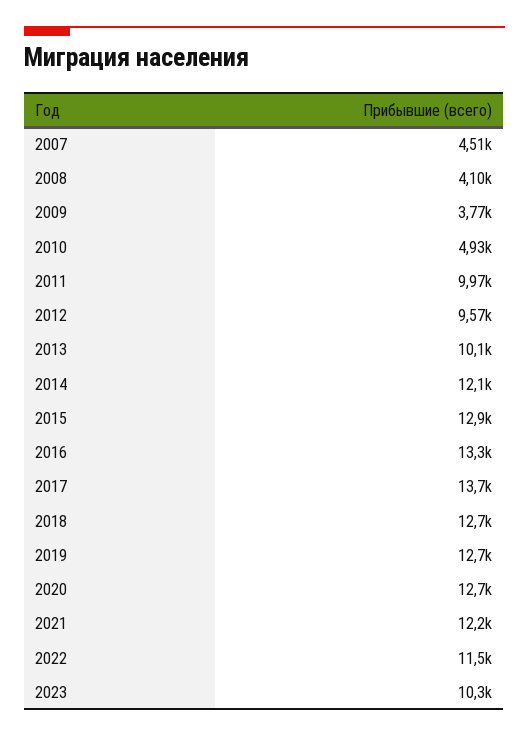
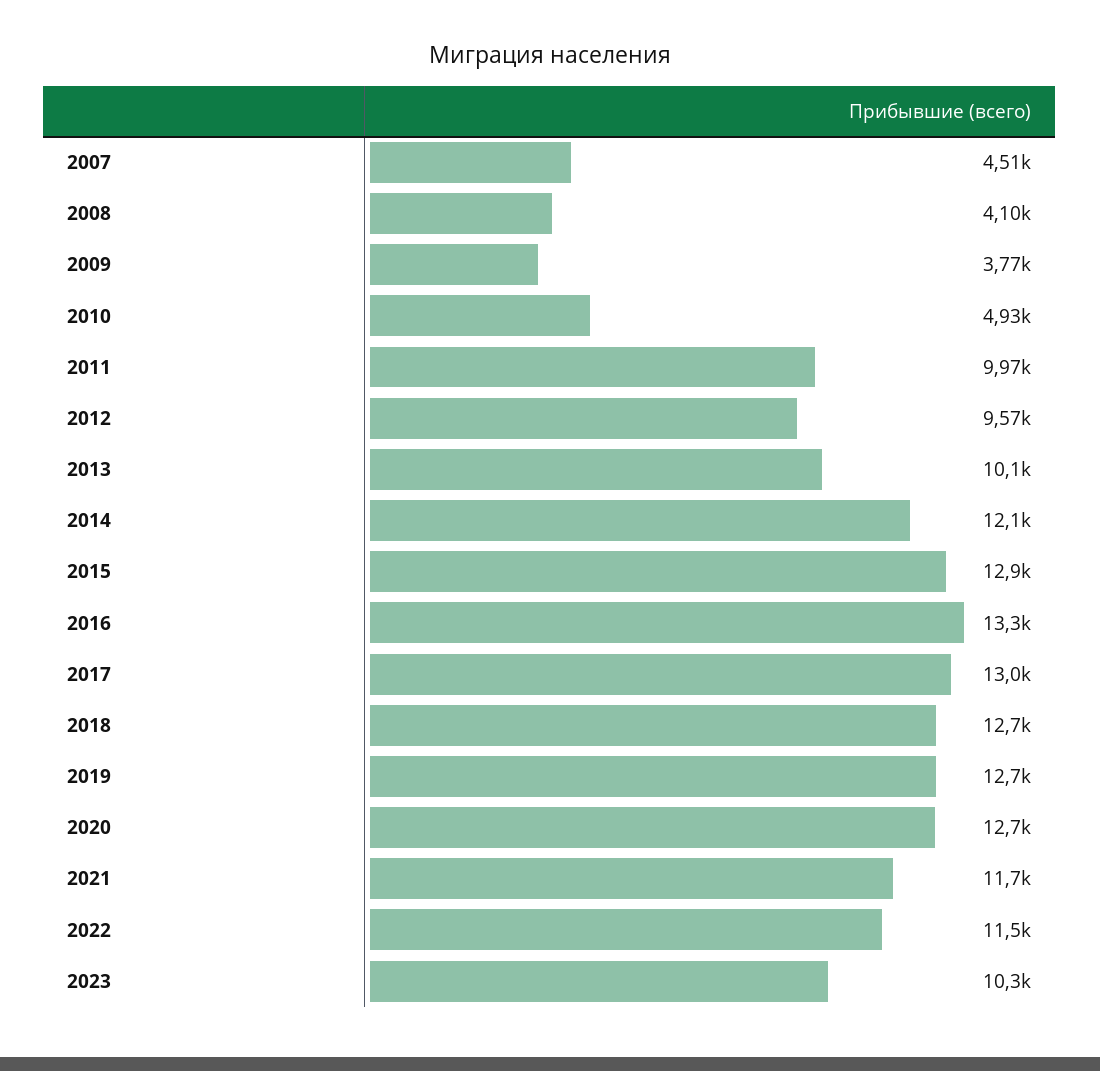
2017: 13700 -> 13000
2021: 12200 -> 11700

